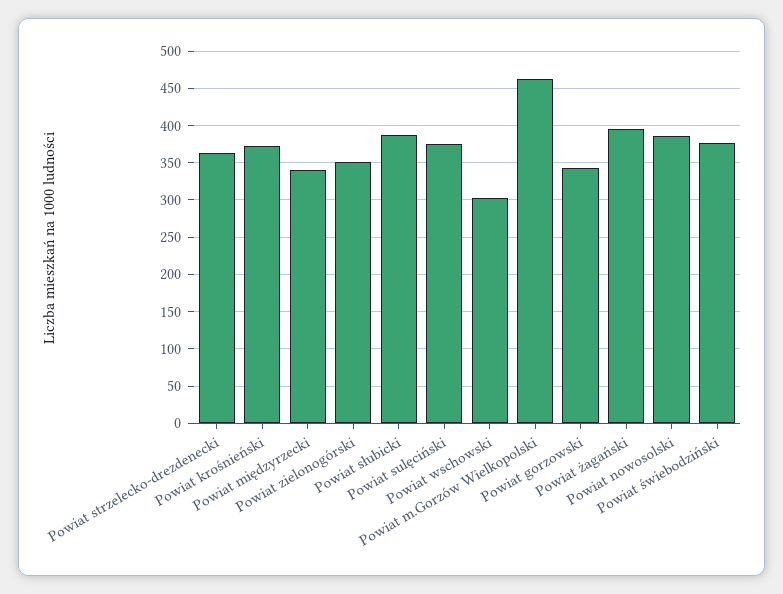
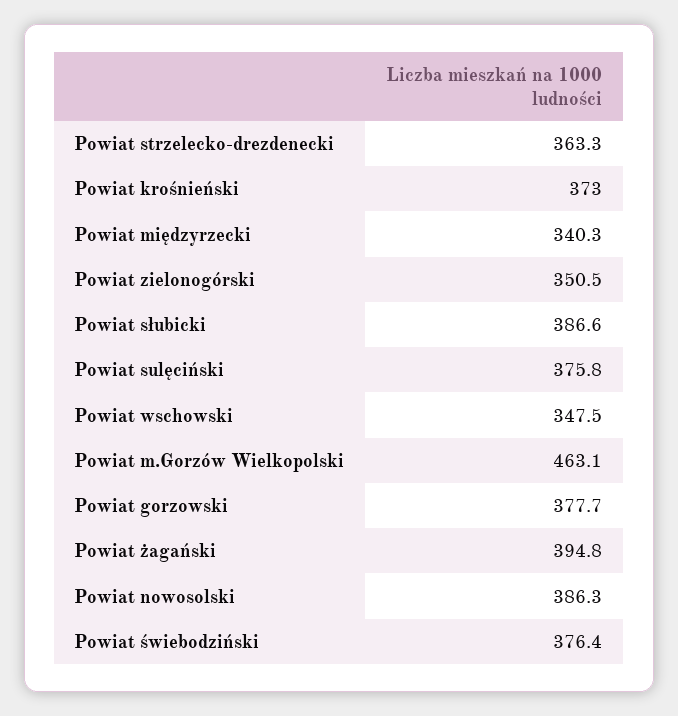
Powiat wschowski: 300 -> 347.5
Powiat gorzowski: 340 -> 377.7

